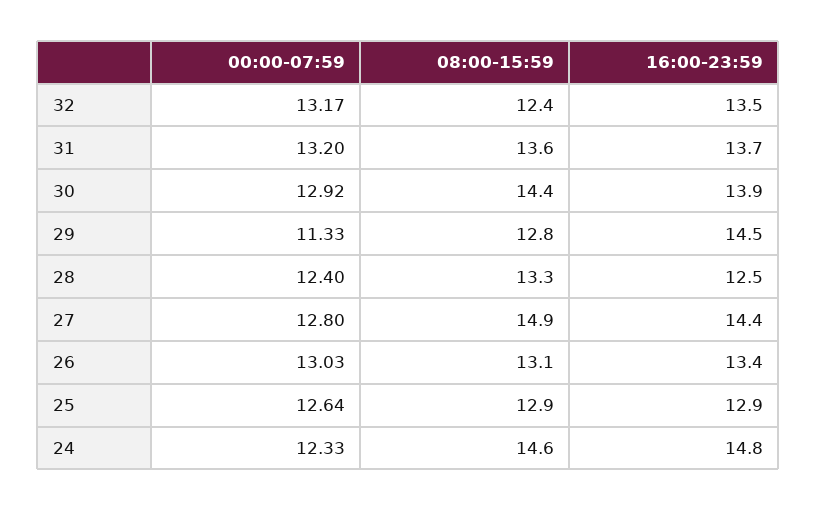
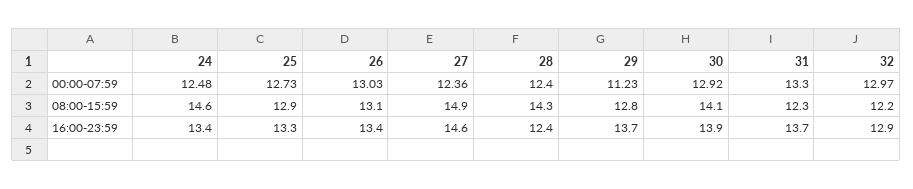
00:00-07:59, 32: 13.17 -> 12.97
08:00-15:59, 32: 12.4 -> 12.2
16:00-23:59, 32: 13.5 -> 12.9
00:00-07:59, 31: 13.2 -> 13.3
08:00-15:59, 31: 13.6 -> 12.3
08:00-15:59, 30: 14.4 -> 14.1
00:00-07:59, 29: 11.33 -> 11.23
16:00-23:59, 29: 14.5 -> 13.7
08:00-15:59, 28: 13.3 -> 14.3
16:00-23:59, 28: 12.5 -> 12.4
00:00-07:59, 27: 12.8 -> 12.36
16:00-23:59, 27: 14.4 -> 14.6
00:00-07:59, 25: 12.64 -> 12.73
16:00-23:59, 25: 12.9 -> 13.3
00:00-07:59, 24: 12.33 -> 12.48
16:00-23:59, 24: 14.8 -> 13.4

